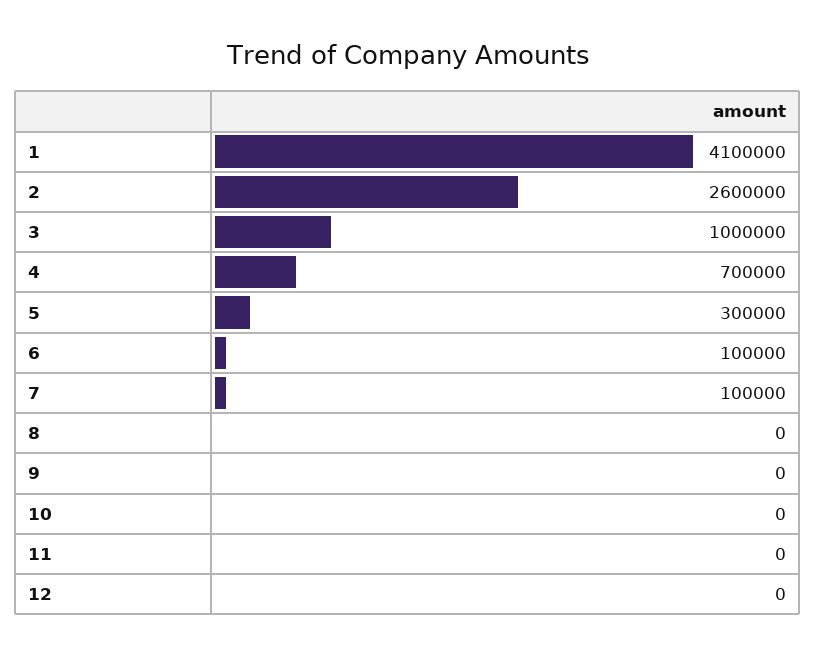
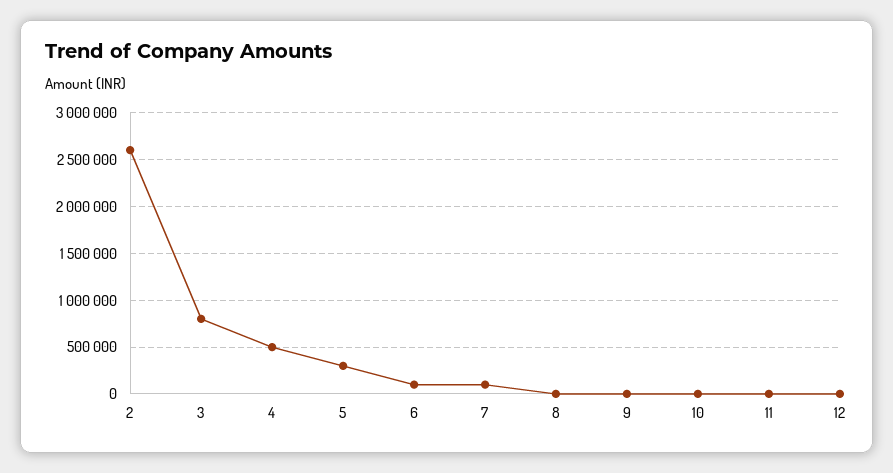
1: 4100000 -> none
3: 1000000 -> 800000
4: 700000 -> 500000

